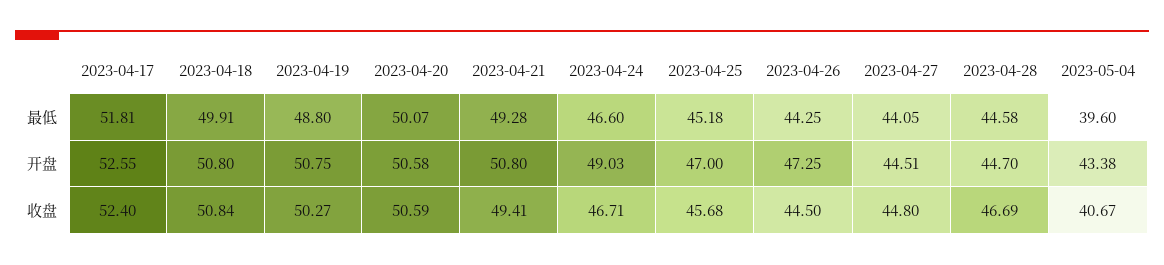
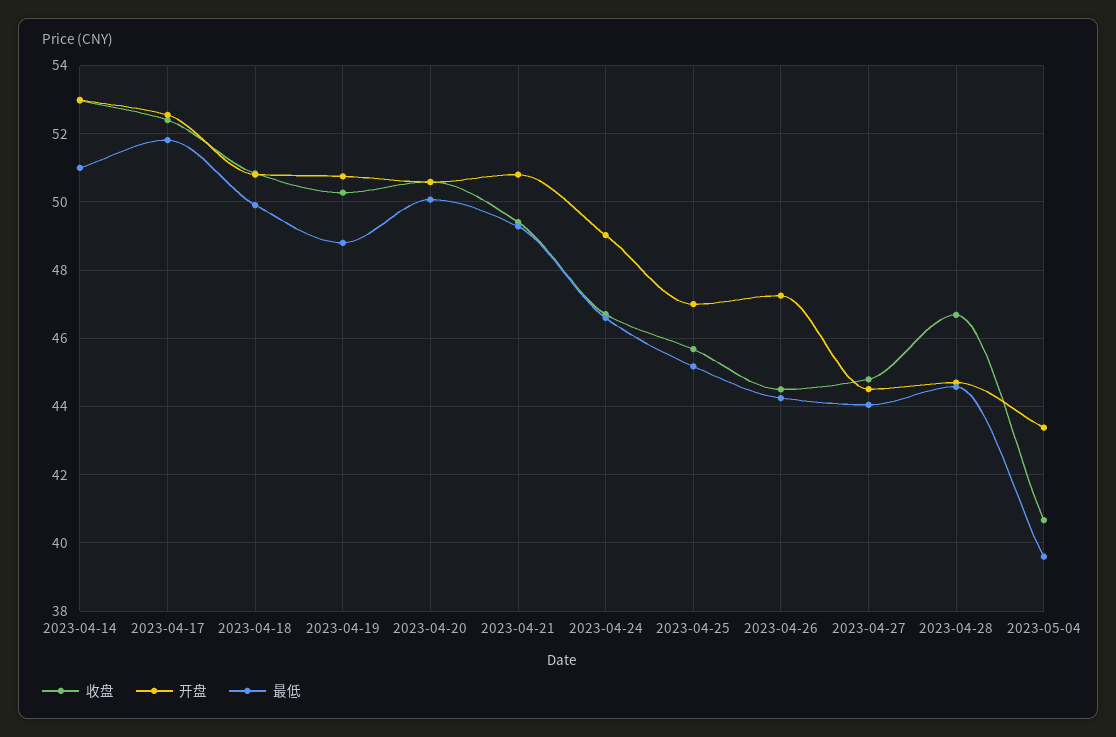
收盘, 2023-04-14: none -> 53
开盘, 2023-04-14: none -> 53
最低, 2023-04-14: none -> 51

